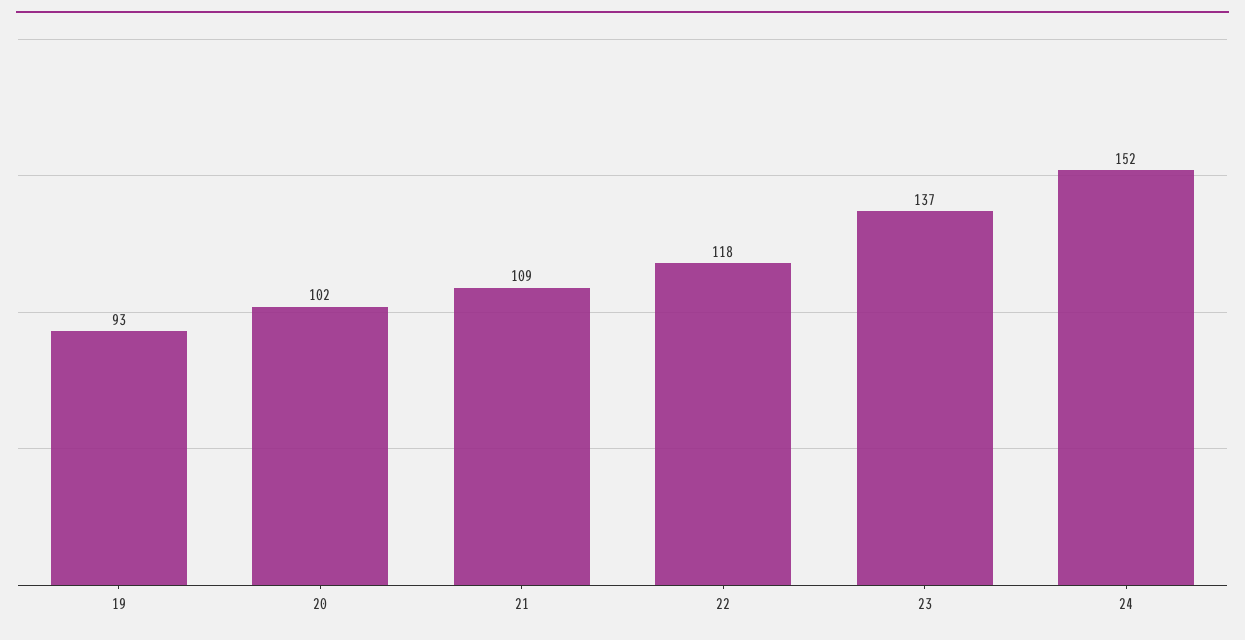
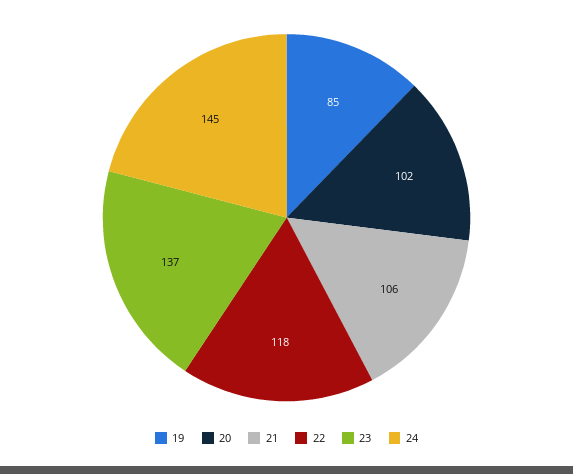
19: 93 -> 85
21: 109 -> 106
24: 152 -> 145

